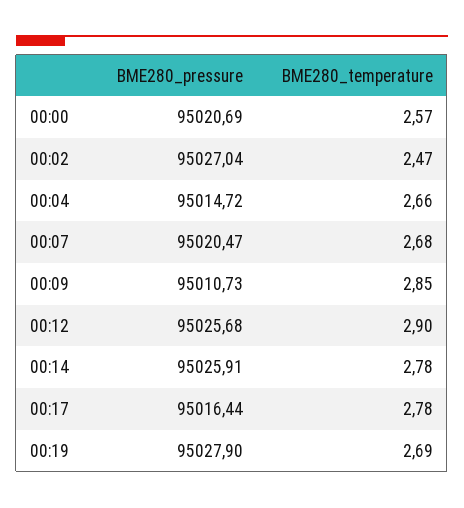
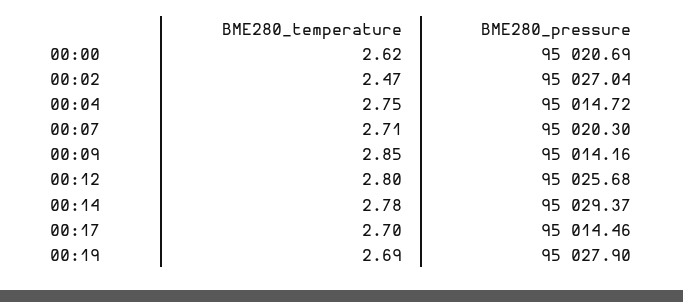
BME280_temperature, 00:00: 2.57 -> 2.62
BME280_temperature, 00:04: 2.66 -> 2.75
BME280_pressure, 00:07: 95020.47 -> 95020.3
BME280_temperature, 00:07: 2.68 -> 2.71
BME280_pressure, 00:09: 95010.73 -> 95014.16
BME280_temperature, 00:12: 2.9 -> 2.8
BME280_pressure, 00:14: 95025.91 -> 95029.37
BME280_pressure, 00:17: 95016.44 -> 95014.46
BME280_temperature, 00:17: 2.78 -> 2.7

